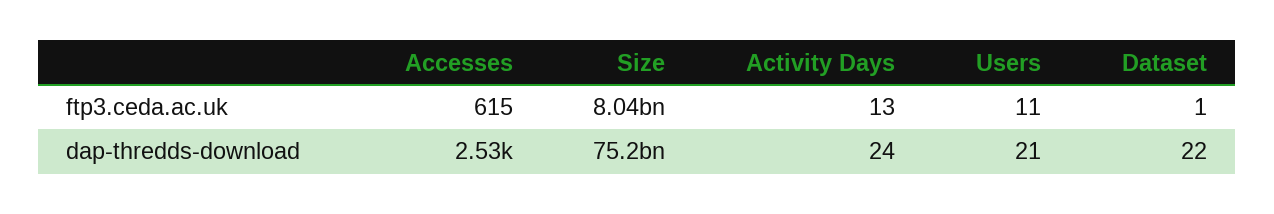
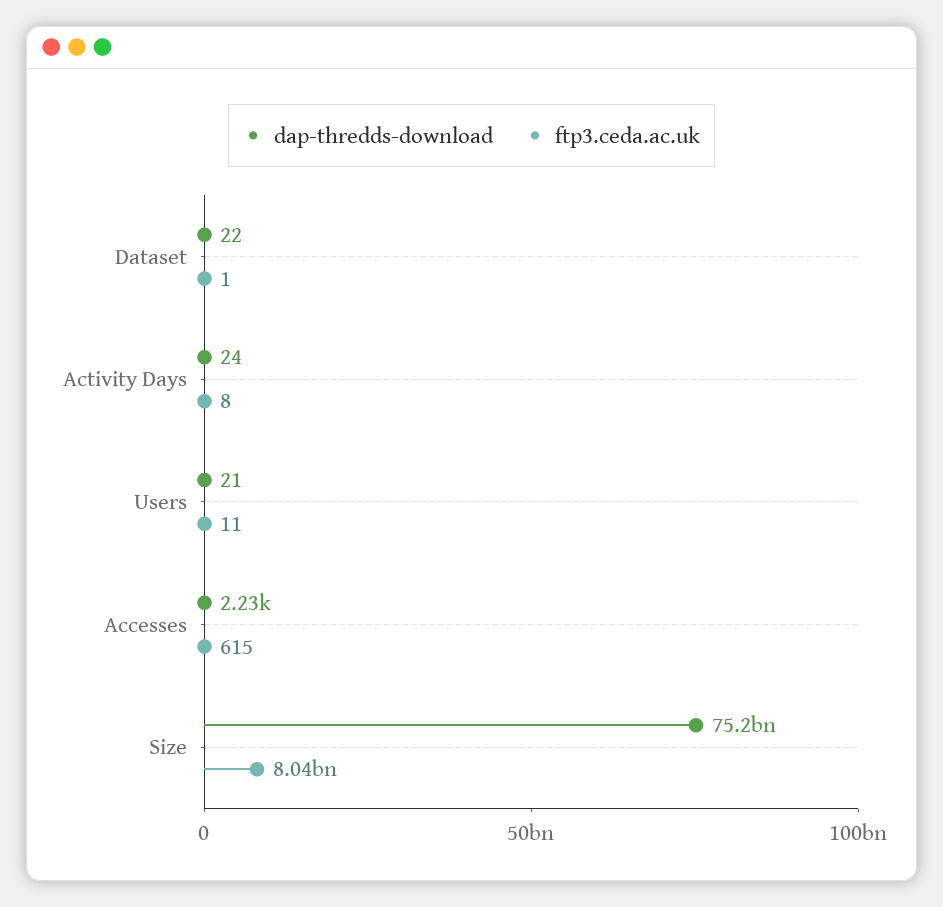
ftp3.ceda.ac.uk, Activity Days: 13 -> 8
dap-thredds-download, Accesses: 2530 -> 2230

